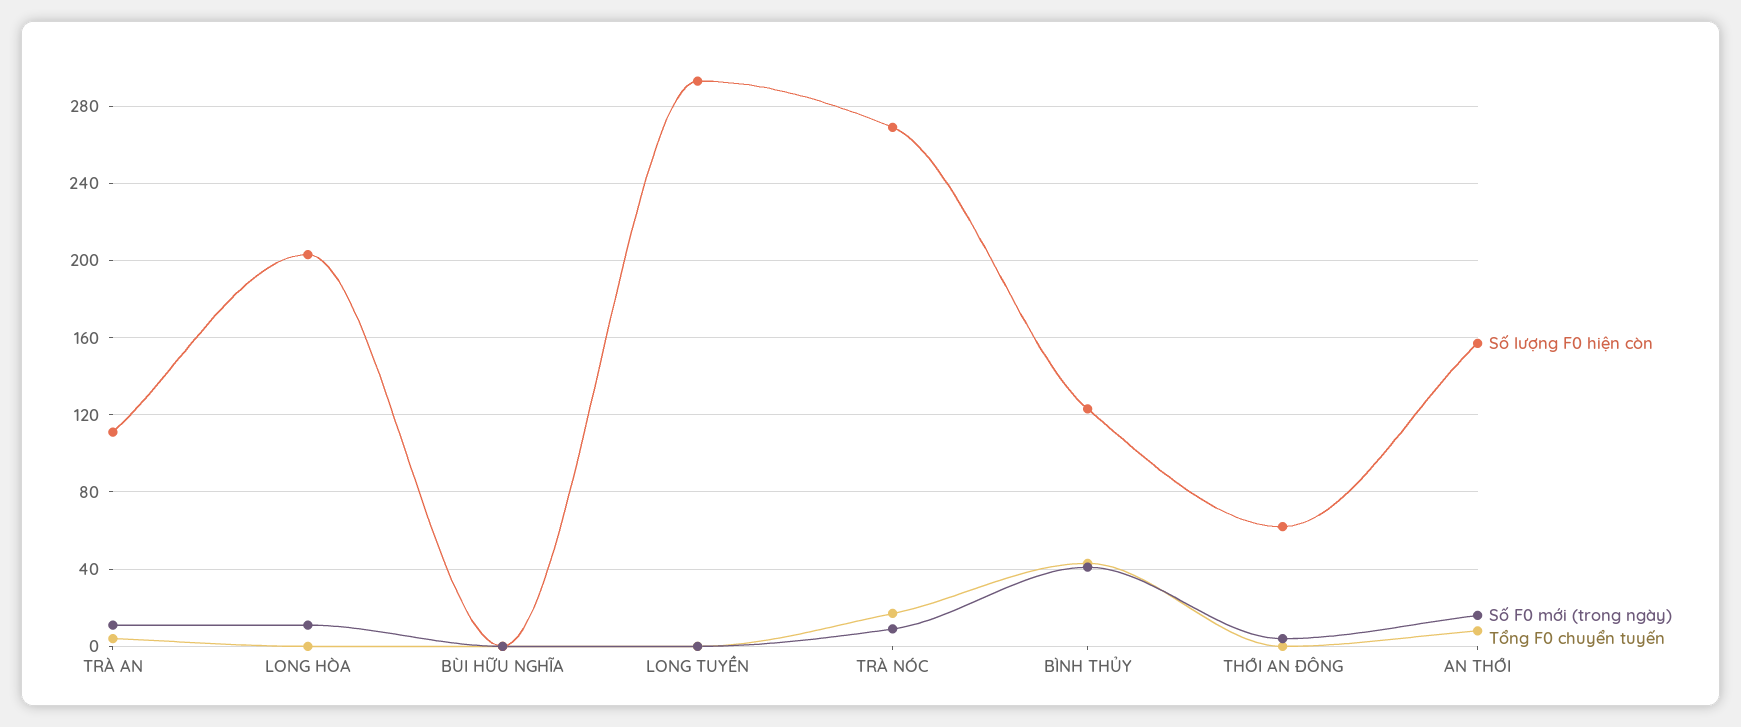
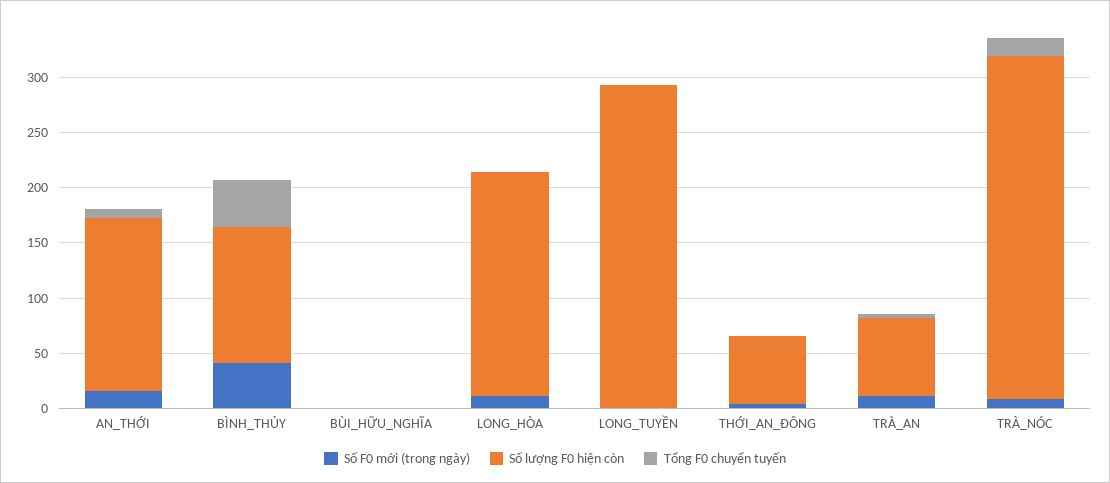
Số lượng F0 hiện còn, TRÀ AN: 110 -> 70
Số lượng F0 hiện còn, TRÀ NÓC: 270 -> 310

